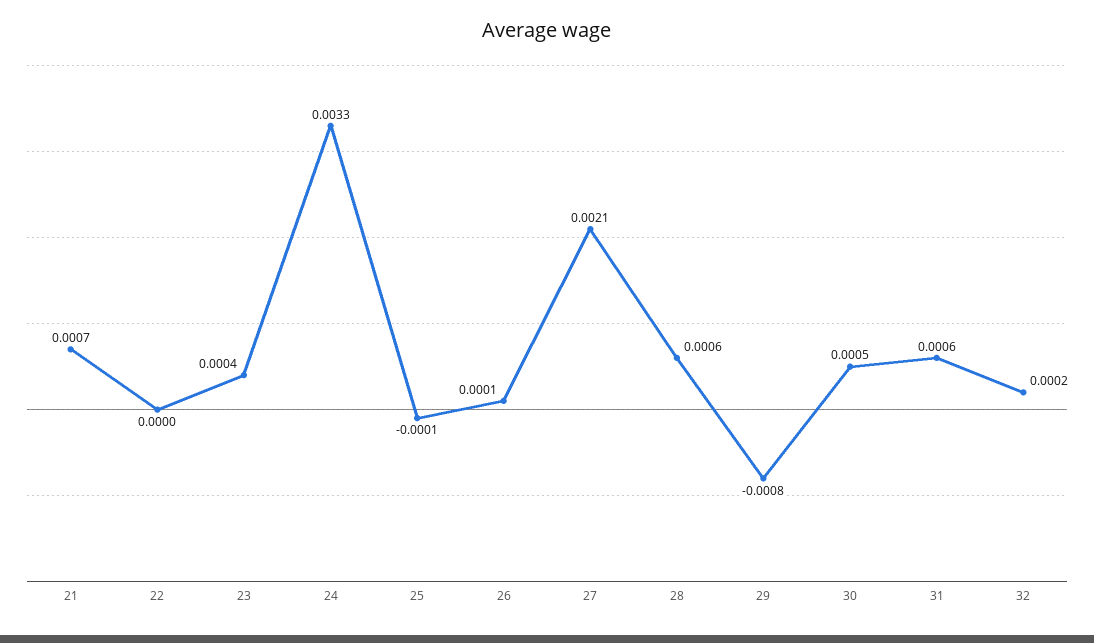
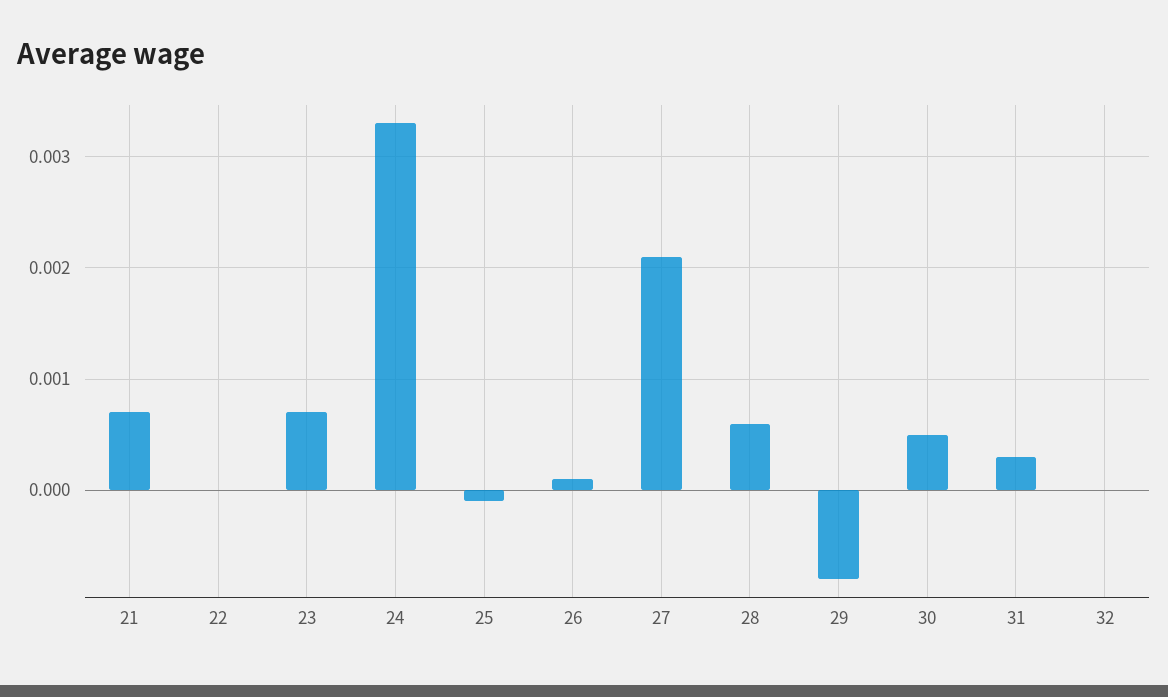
23: 0.0004 -> 0.0007
31: 0.0006 -> 0.0003
32: 0.0002 -> 0

